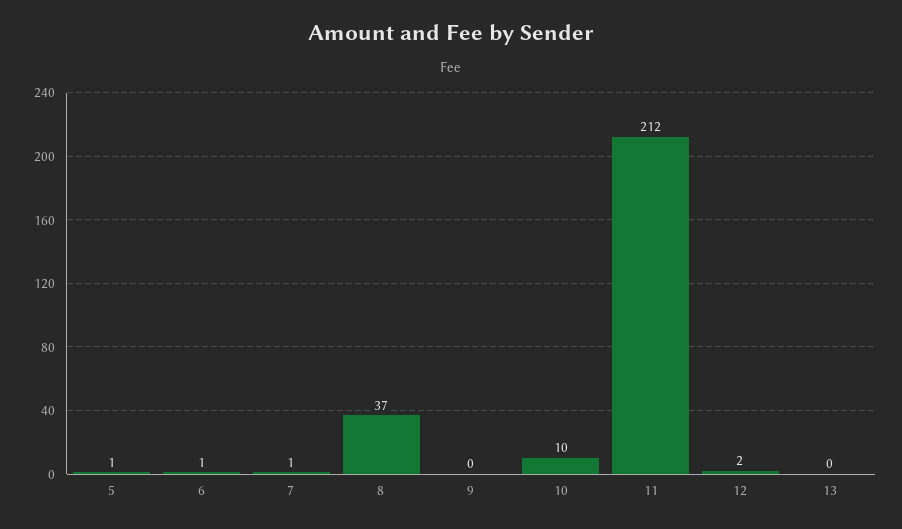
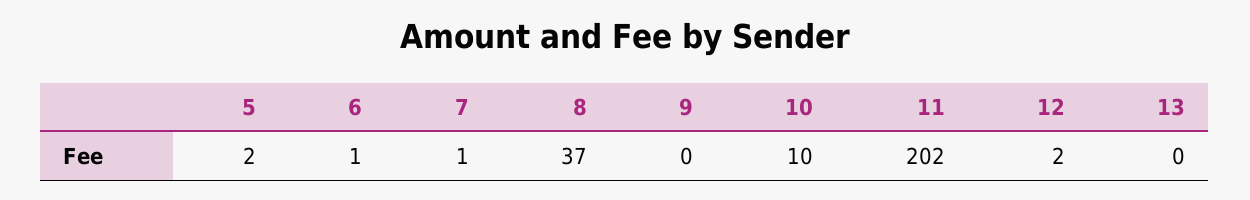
5: 1 -> 2
11: 212 -> 202

